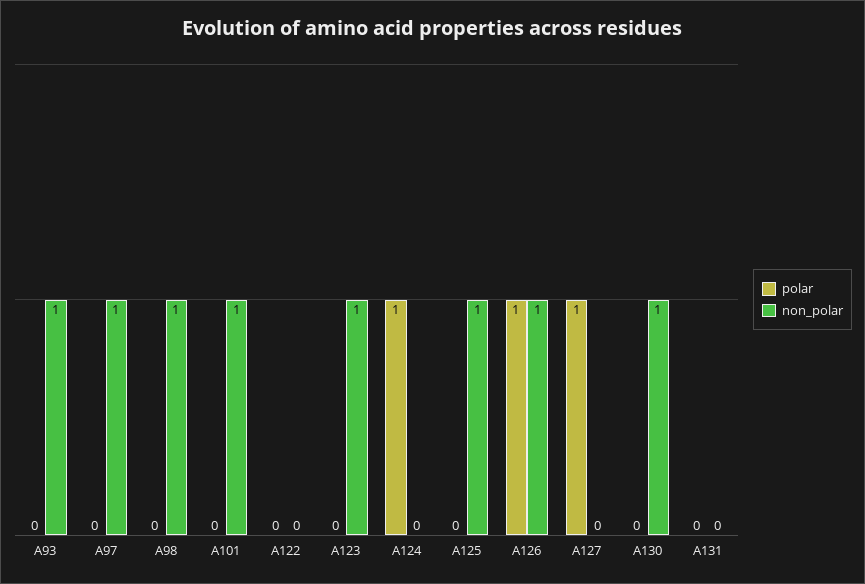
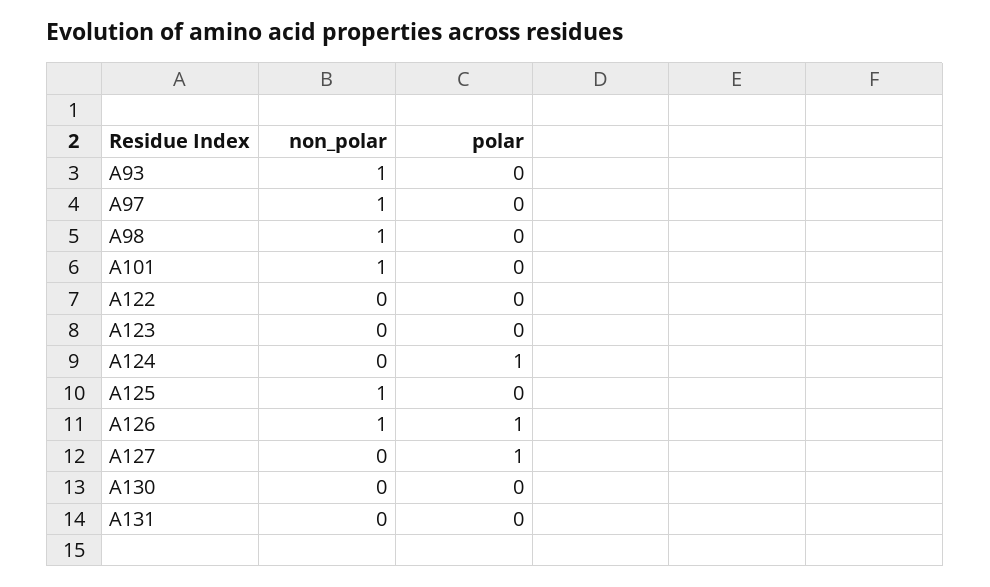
non_polar, A123: 1 -> 0
non_polar, A130: 1 -> 0

